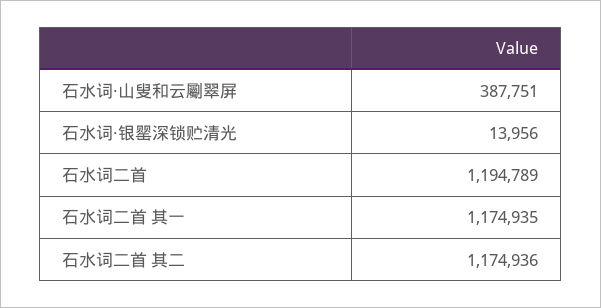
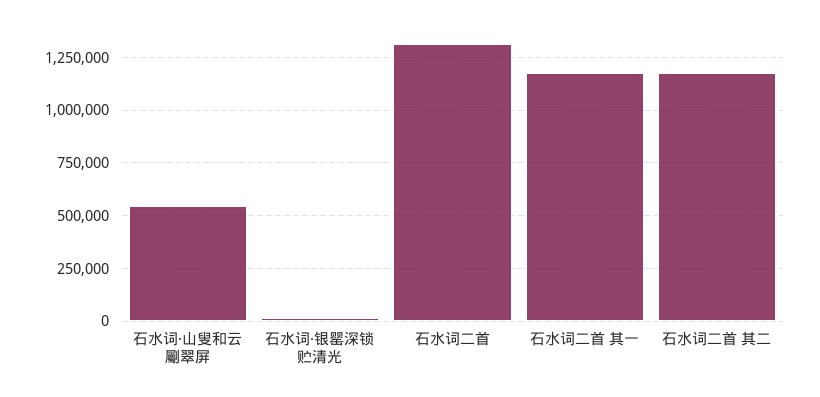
石水词·山叟和云劚翠屏: 387751 -> 550000
石水词二首: 1194789 -> 1300000

